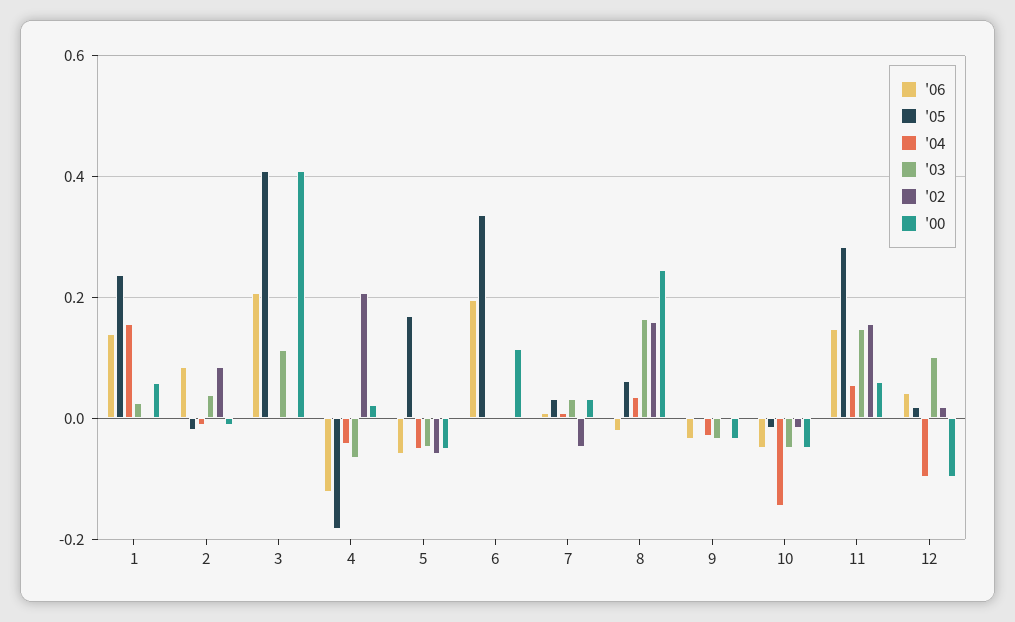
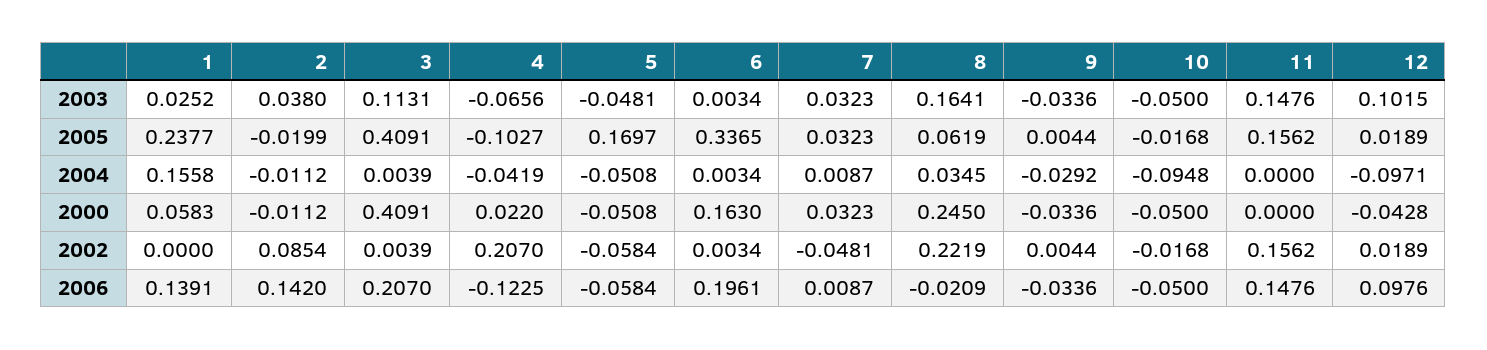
'06, 2: 0.08 -> 0.142
'05, 4: -0.18 -> -0.1027
'00, 6: 0.12 -> 0.163
'02, 8: 0.16 -> 0.2219
'04, 10: -0.14 -> -0.0948
'05, 11: 0.28 -> 0.1562
'04, 11: 0.06 -> 0
'00, 11: 0.06 -> 0
'06, 12: 0.04 -> 0.0976
'00, 12: -0.1 -> -0.0428

